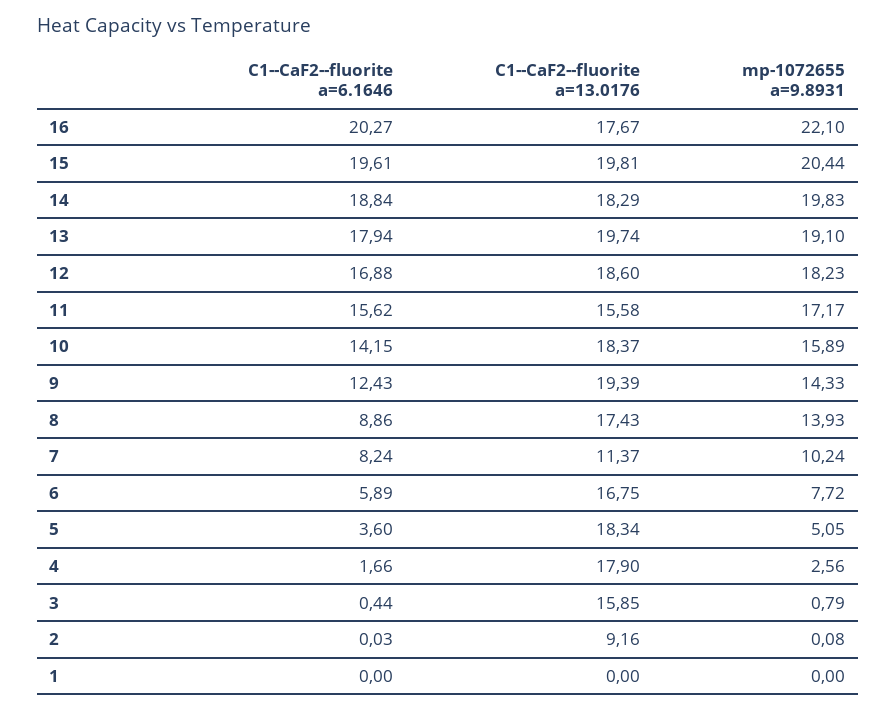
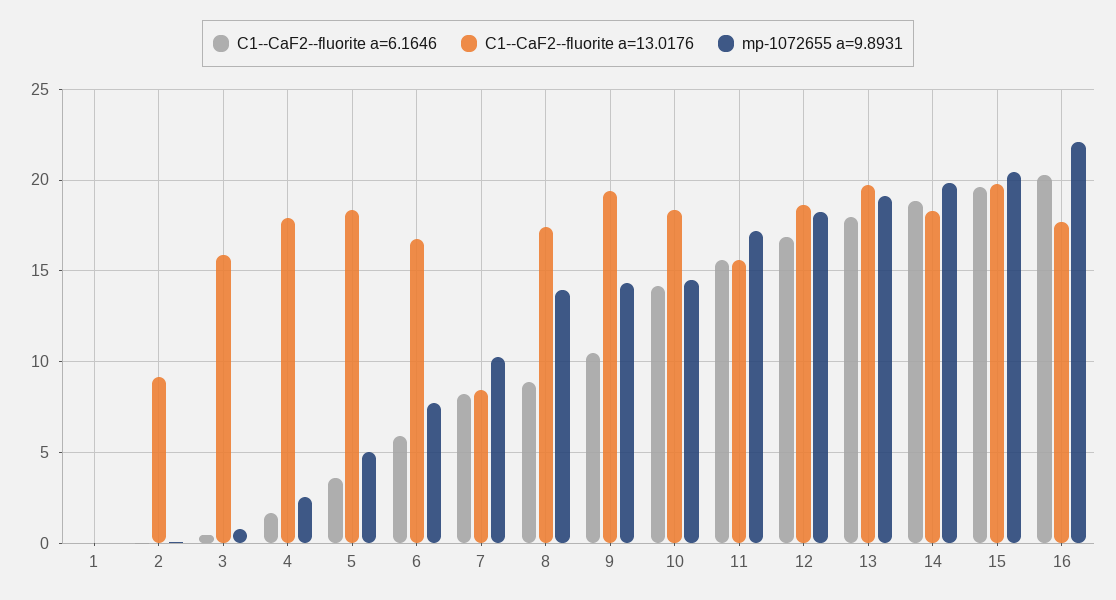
mp-1072655 a=9.8931, 10: 15.89 -> 14.5
C1--CaF2--fluorite a=6.1646, 9: 12.43 -> 10.5
C1--CaF2--fluorite a=13.0176, 7: 11.37 -> 8.5

